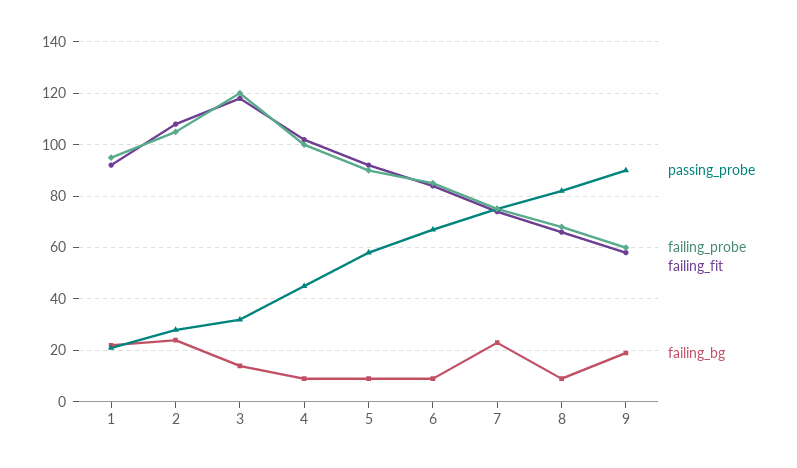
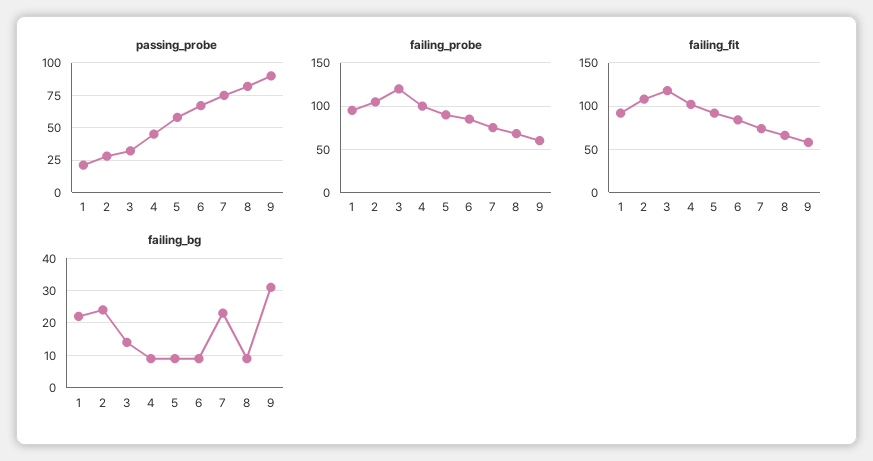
failing_bg, 9: 20 -> 30

